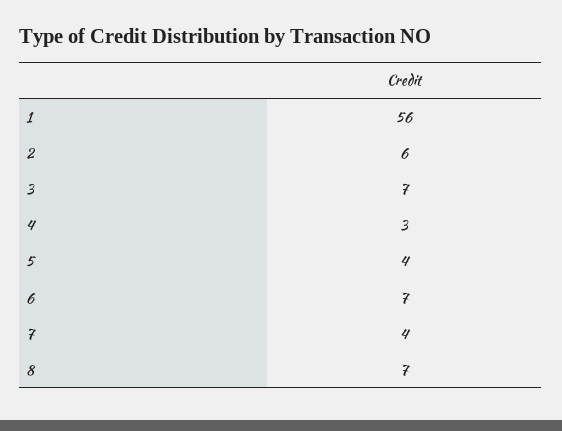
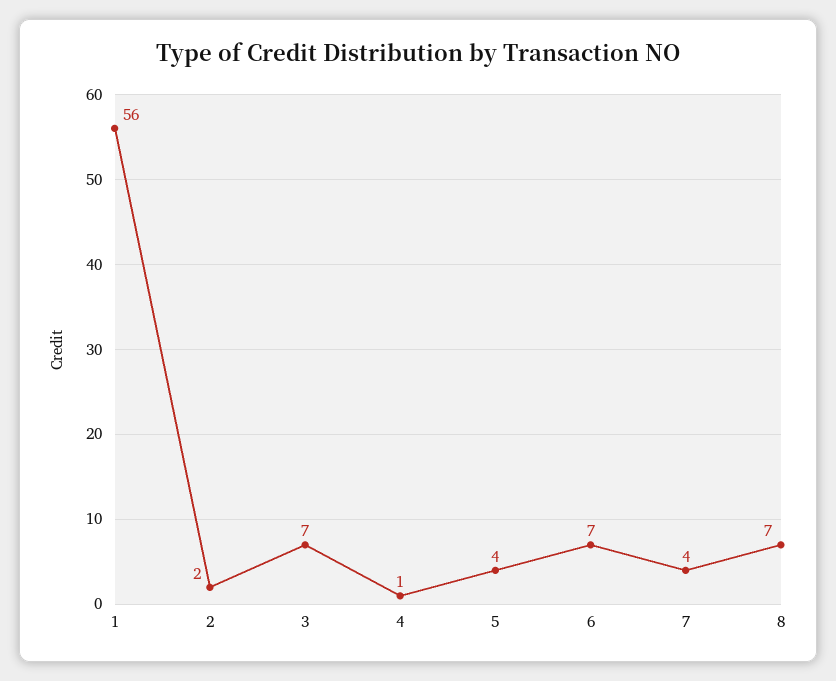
2: 6 -> 2
4: 3 -> 1

